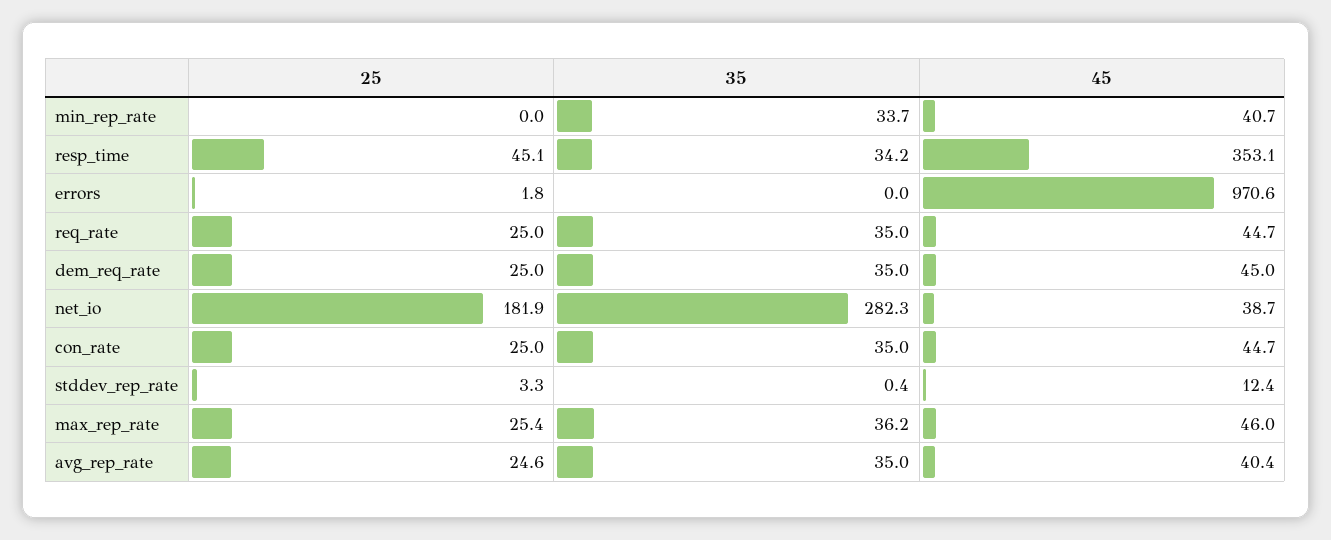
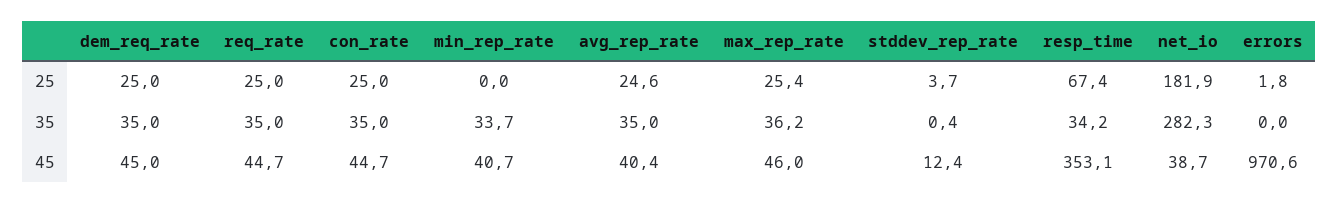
25, resp_time: 45.1 -> 67.4
25, stddev_rep_rate: 3.3 -> 3.7

